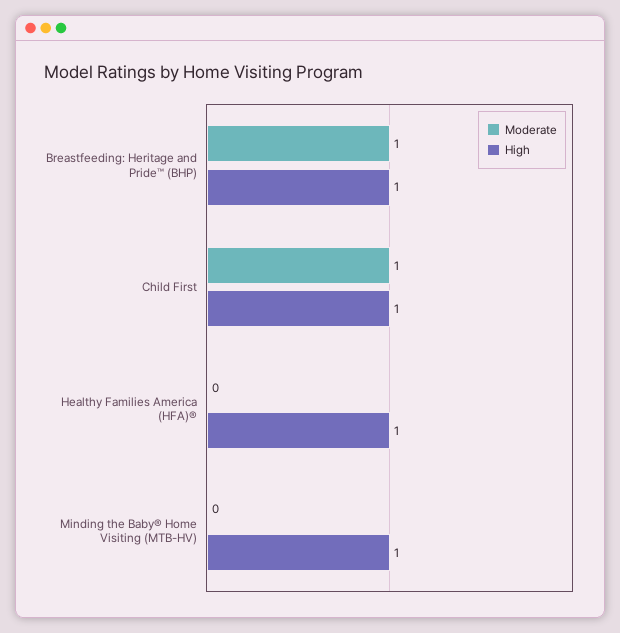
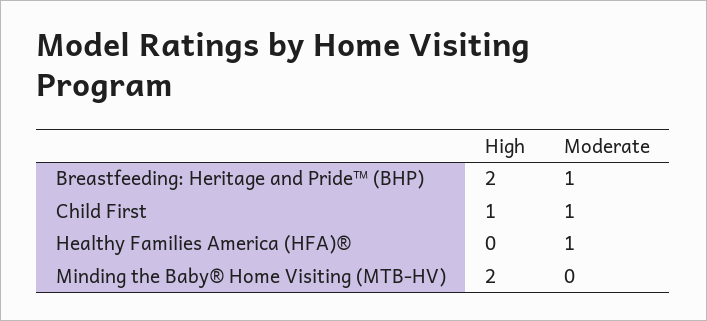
High, Breastfeeding: Heritage and Pride™ (BHP): 1 -> 2
Moderate, Healthy Families America (HFA)®: 0 -> 1
High, Healthy Families America (HFA)®: 1 -> 0
High, Minding the Baby® Home Visiting (MTB-HV): 1 -> 2

